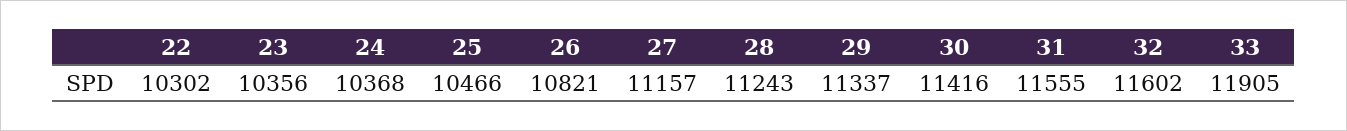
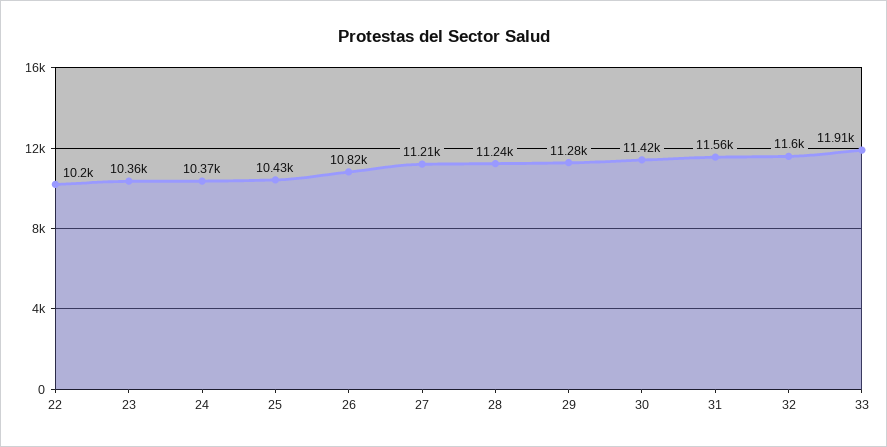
22: 10302 -> 10200
25: 10466 -> 10430
27: 11157 -> 11210
29: 11337 -> 11280

